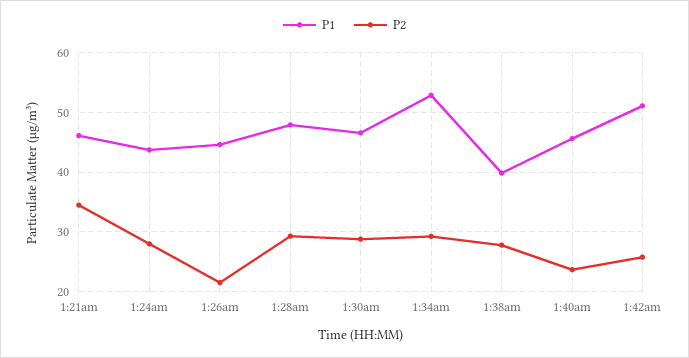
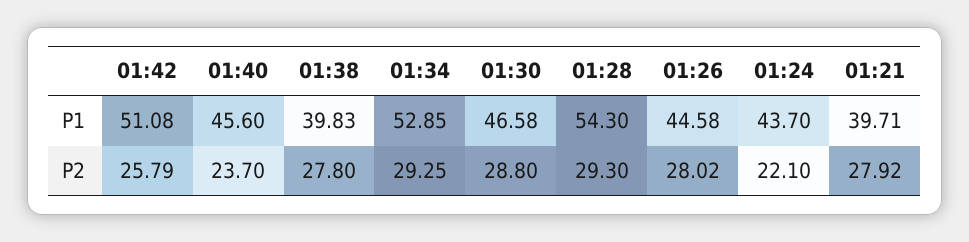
P1, 1:21am: 46 -> 39.71
P2, 1:21am: 34 -> 27.92
P2, 1:24am: 28 -> 22.1
P2, 1:26am: 22 -> 28.02
P1, 1:28am: 48 -> 54.3

